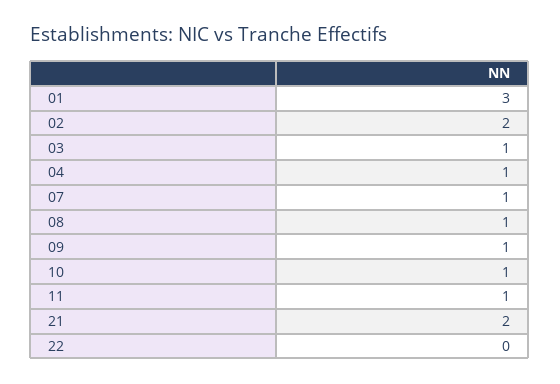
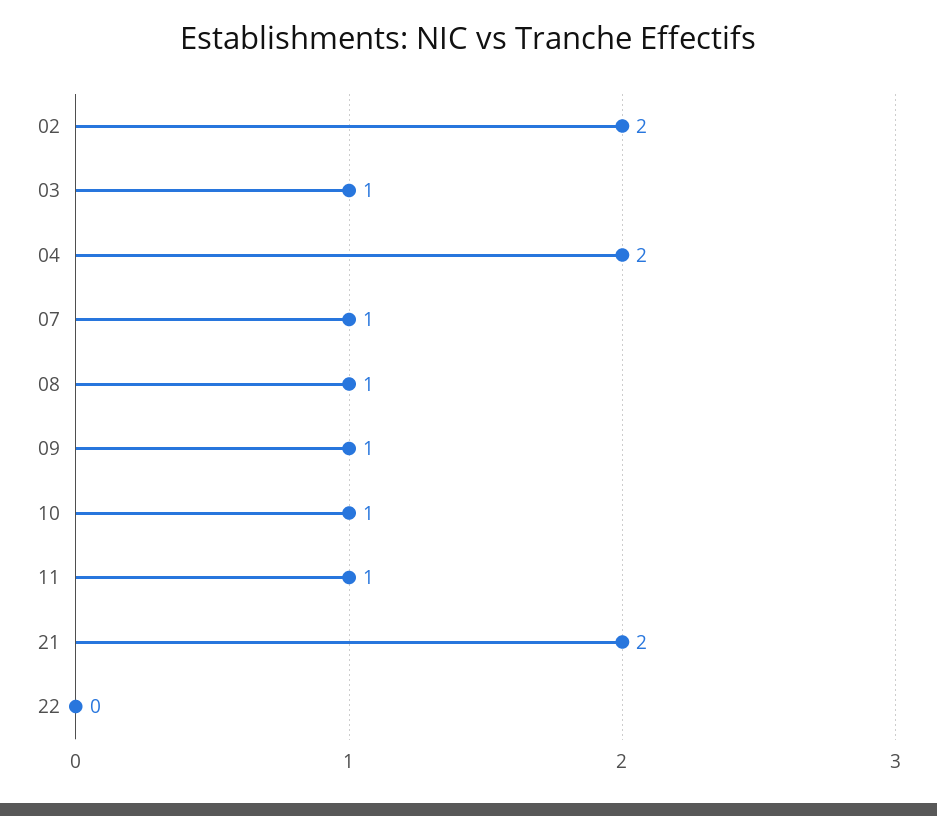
01: 3 -> none
04: 1 -> 2

